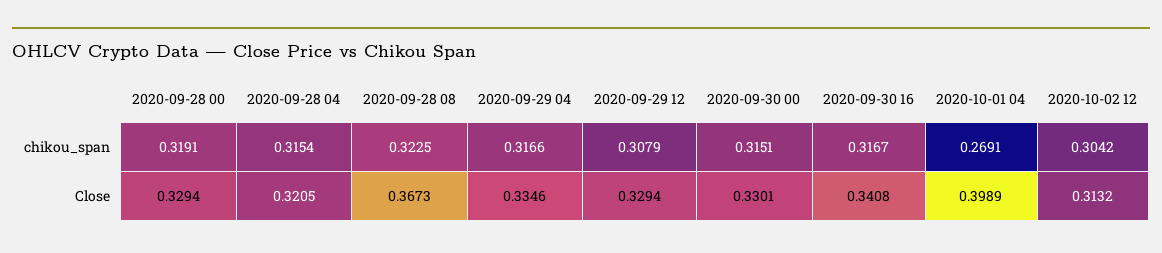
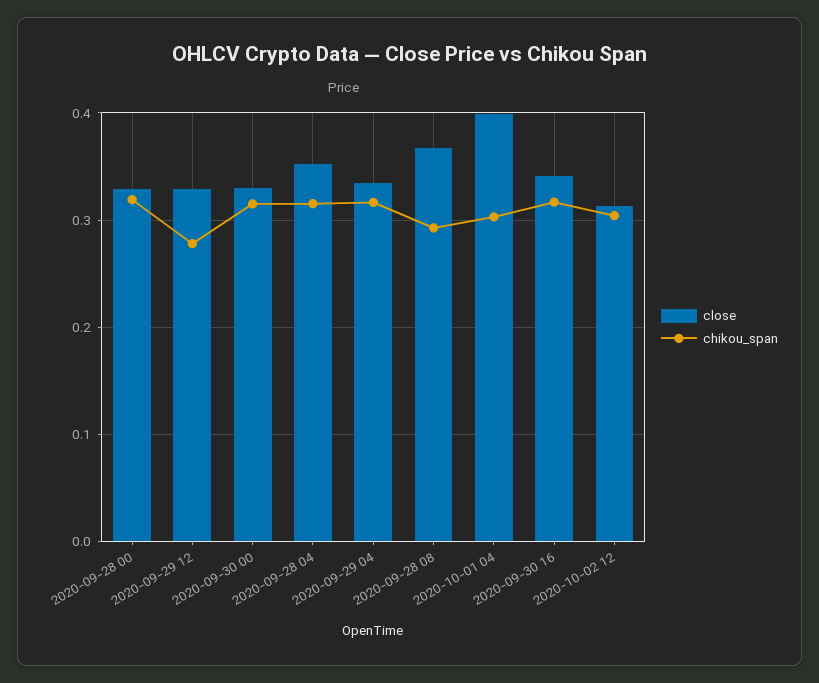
chikou_span, 2020-09-28 08: 0.3225 -> 0.29
chikou_span, 2020-09-29 12: 0.3079 -> 0.28
chikou_span, 2020-10-01 04: 0.2691 -> 0.3
Close, 2020-09-28 04: 0.3205 -> 0.35

